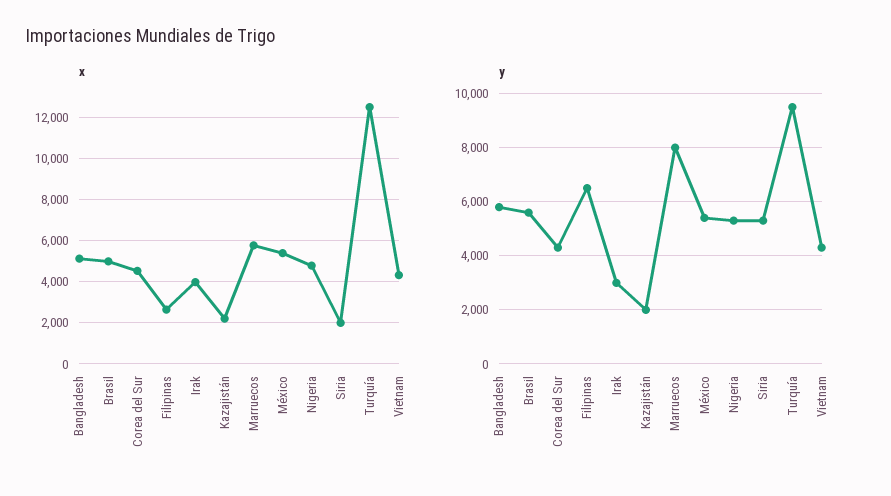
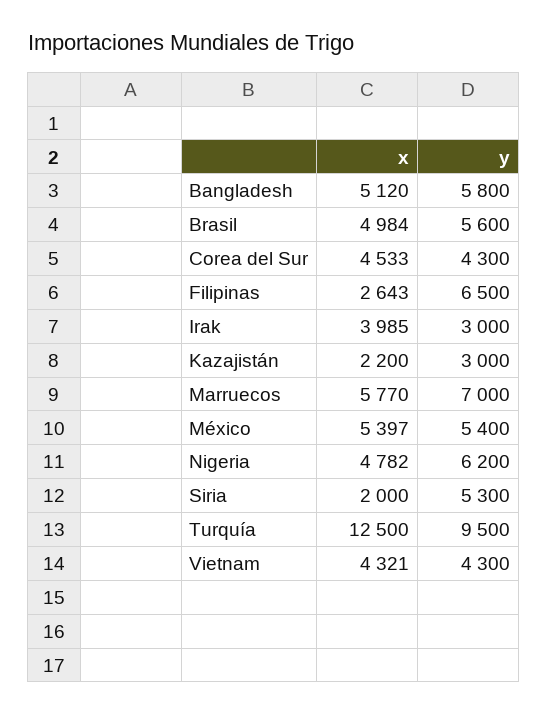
y, Kazajistán: 2000 -> 3000
y, Marruecos: 8000 -> 7000
y, Nigeria: 5250 -> 6200

